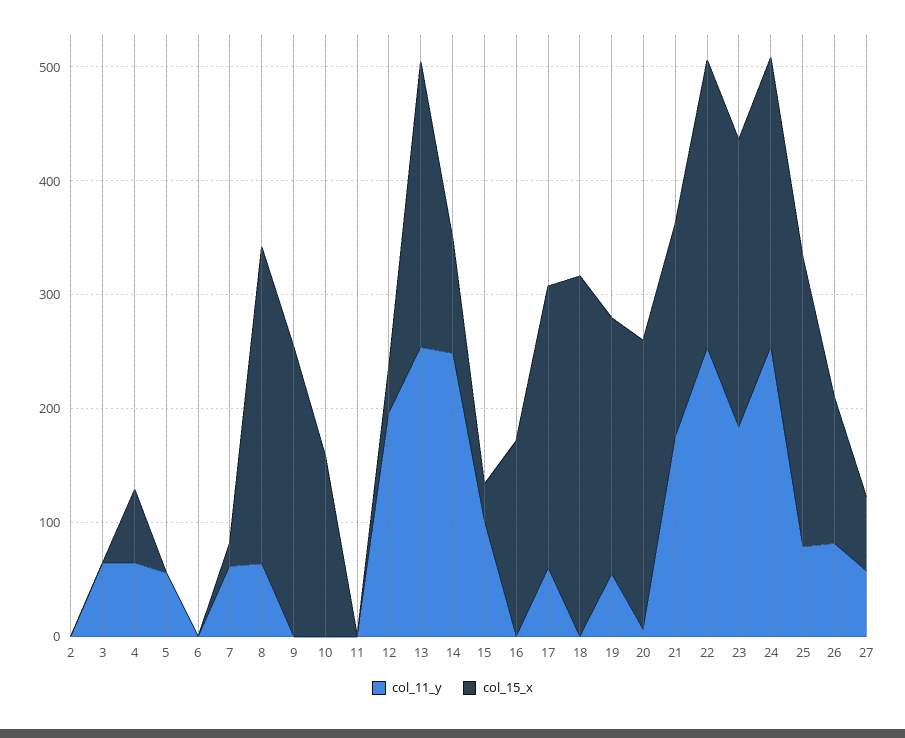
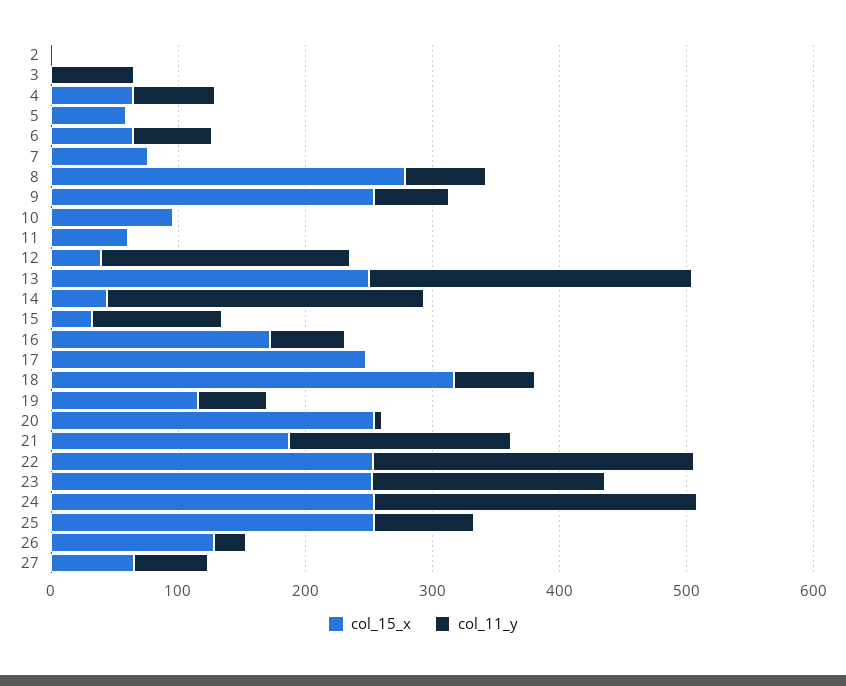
col_11_y, 5: 60 -> 0
col_15_x, 5: 0 -> 60
col_11_y, 6: 0 -> 60
col_15_x, 6: 0 -> 60
col_11_y, 7: 60 -> 0
col_15_x, 7: 20 -> 80
col_11_y, 9: 0 -> 60
col_15_x, 10: 160 -> 100
col_15_x, 11: 0 -> 60
col_15_x, 14: 100 -> 40
col_11_y, 16: 0 -> 60
col_11_y, 17: 60 -> 0
col_11_y, 18: 0 -> 60
col_15_x, 19: 220 -> 120
col_11_y, 26: 80 -> 20

